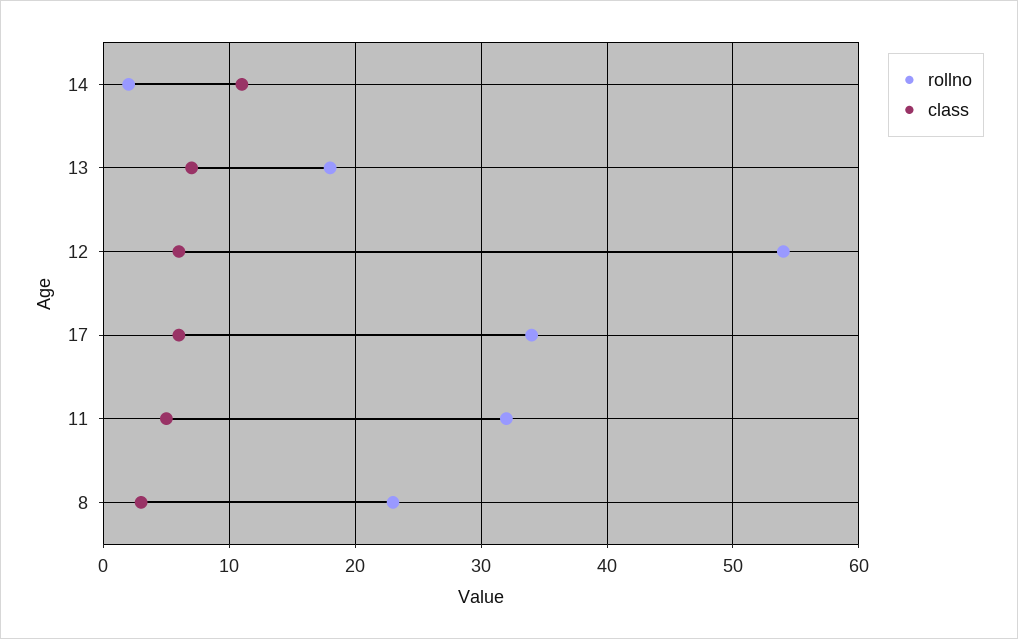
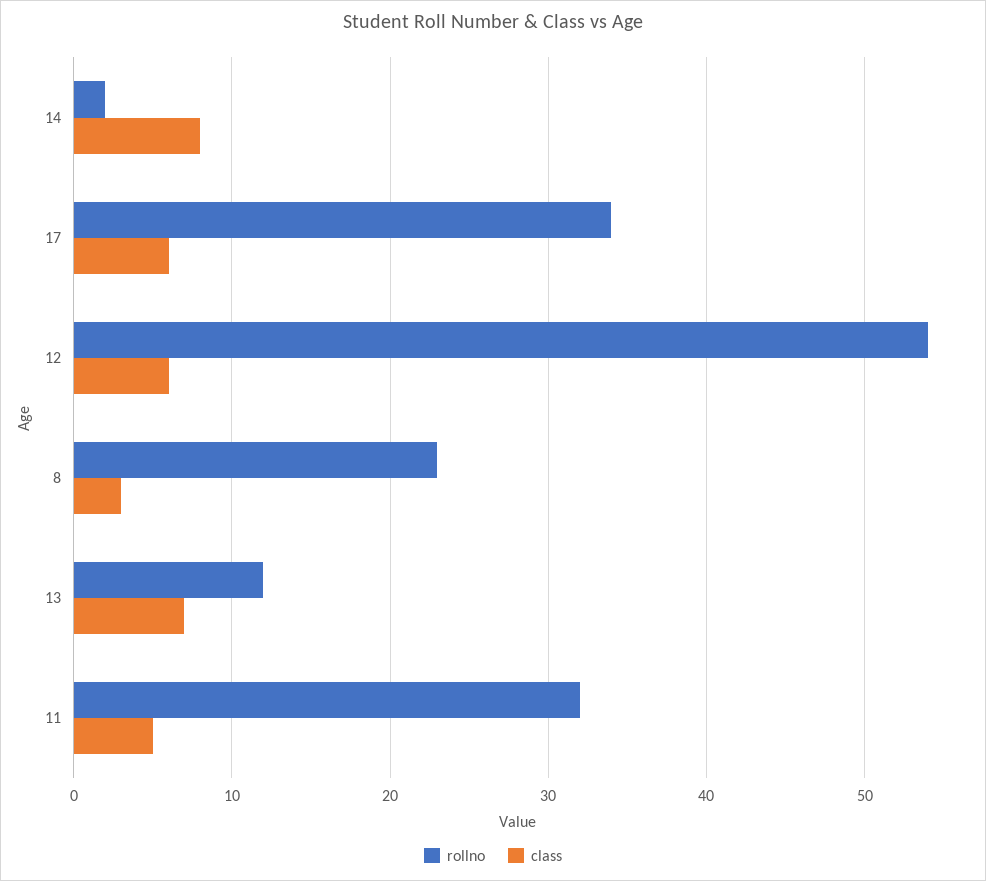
class, 14: 11 -> 8
rollno, 13: 18 -> 12

